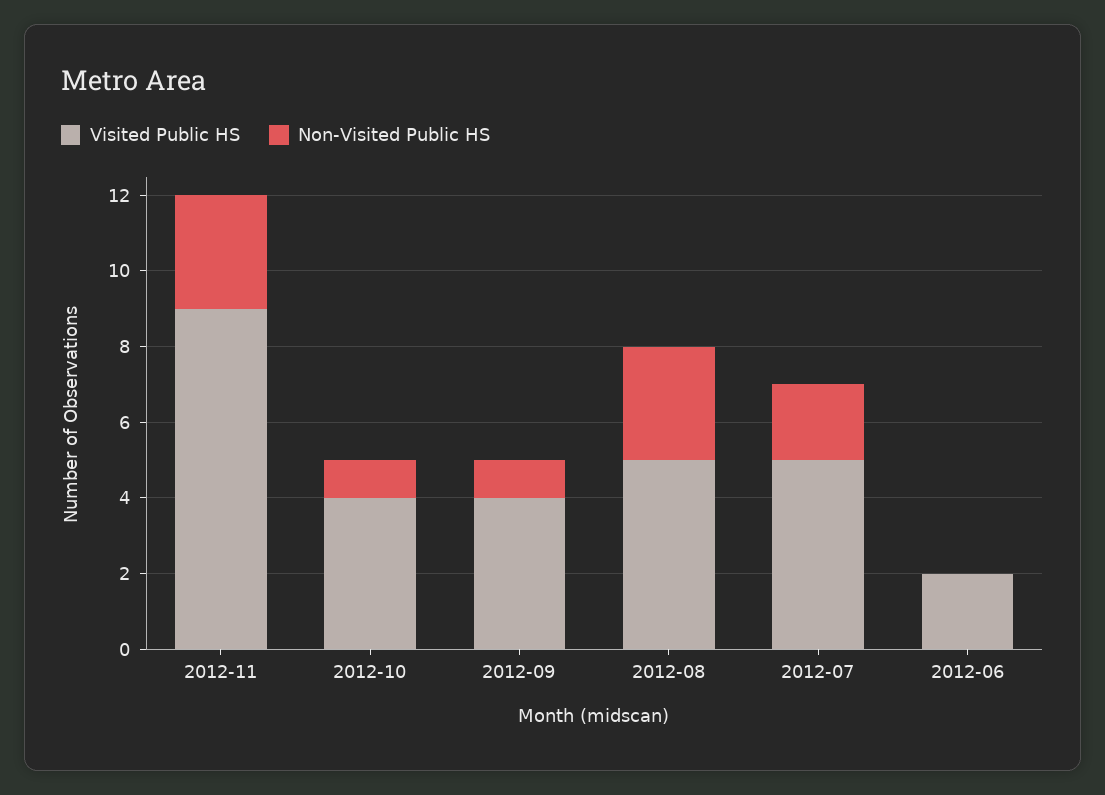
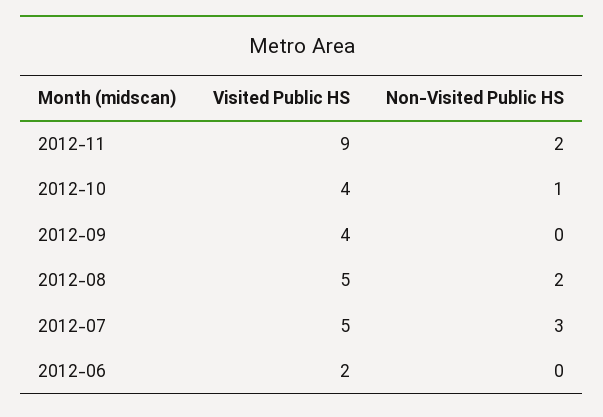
Non-Visited Public HS, 2012-11: 3 -> 2
Non-Visited Public HS, 2012-09: 1 -> 0
Non-Visited Public HS, 2012-08: 3 -> 2
Non-Visited Public HS, 2012-07: 2 -> 3

